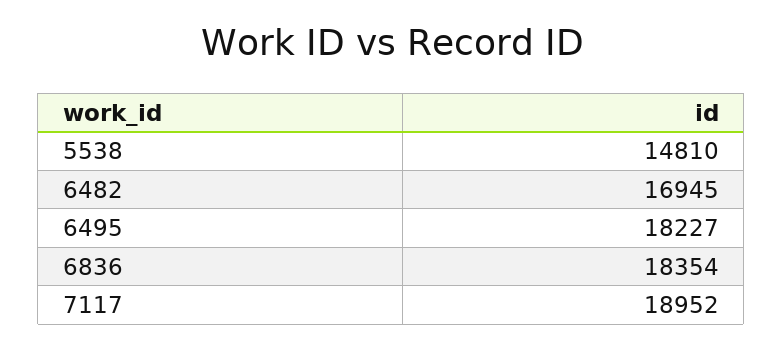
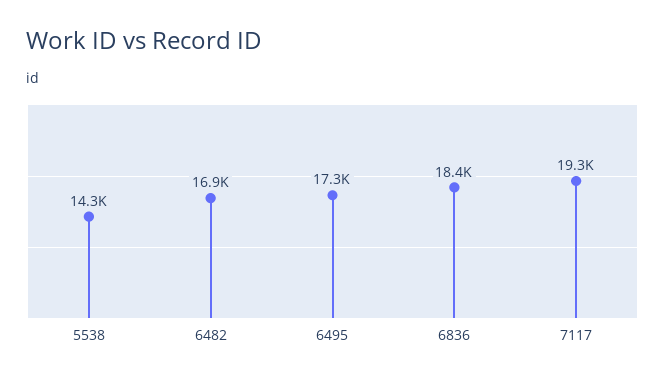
5538: 14810 -> 14300
6495: 18227 -> 17300
7117: 18952 -> 19300

